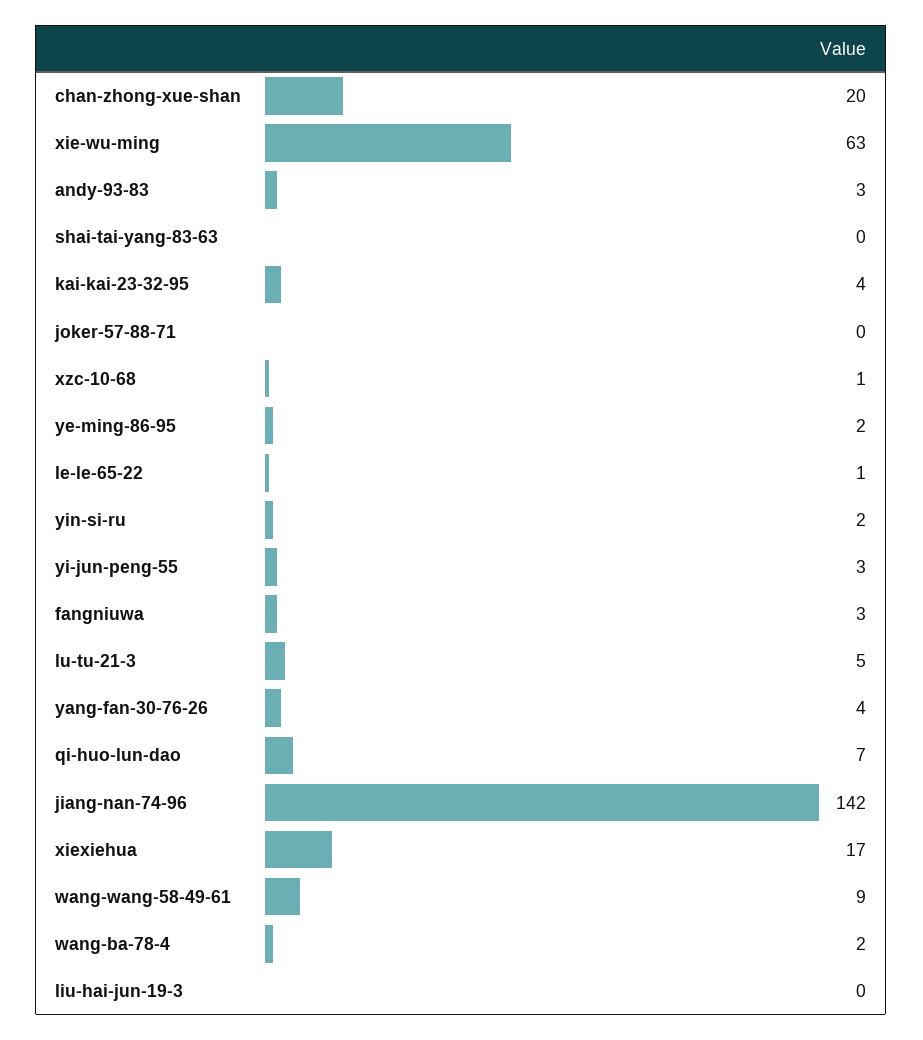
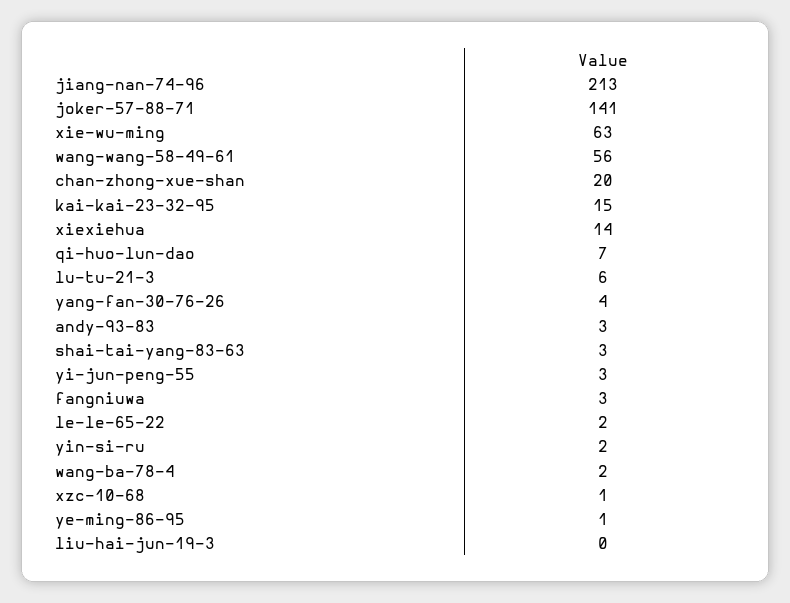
shai-tai-yang-83-63: 0 -> 3
kai-kai-23-32-95: 4 -> 15
joker-57-88-71: 0 -> 141
ye-ming-86-95: 2 -> 1
le-le-65-22: 1 -> 2
lu-tu-21-3: 5 -> 6
jiang-nan-74-96: 142 -> 213
xiexiehua: 17 -> 14
wang-wang-58-49-61: 9 -> 56

